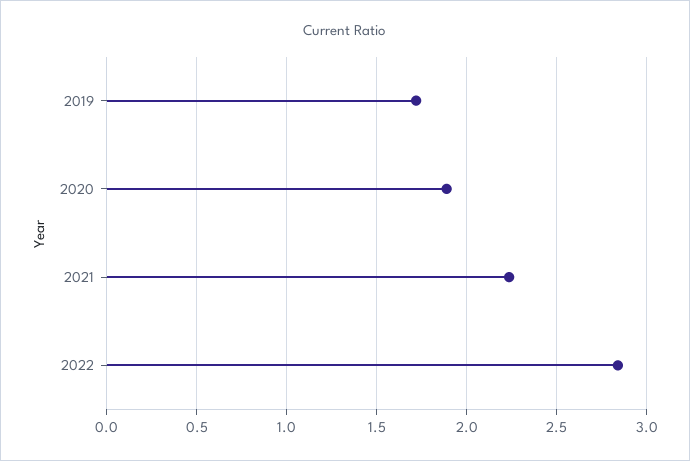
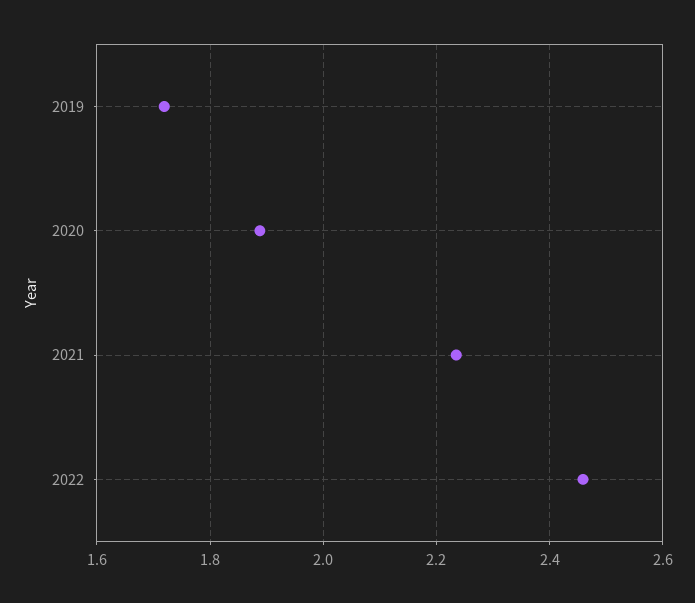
2022: 2.85 -> 2.46

